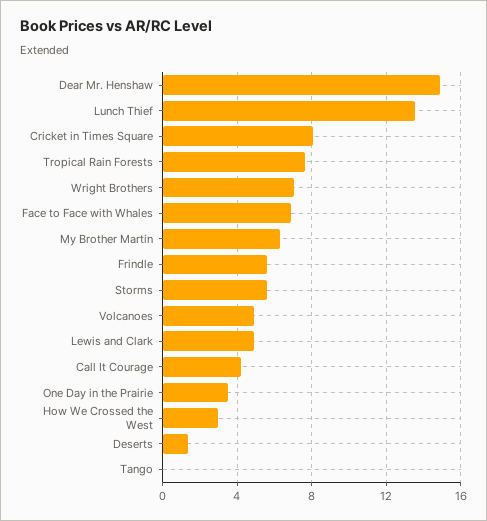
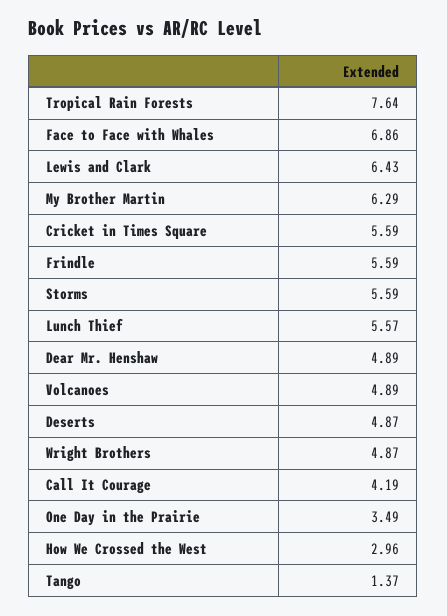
Dear Mr. Henshaw: 15 -> 4.89
Lunch Thief: 13.5 -> 5.57
Cricket in Times Square: 8 -> 5.59
Wright Brothers: 7 -> 4.87
Lewis and Clark: 5 -> 6.43
Deserts: 1.5 -> 4.87
Tango: 0 -> 1.37

